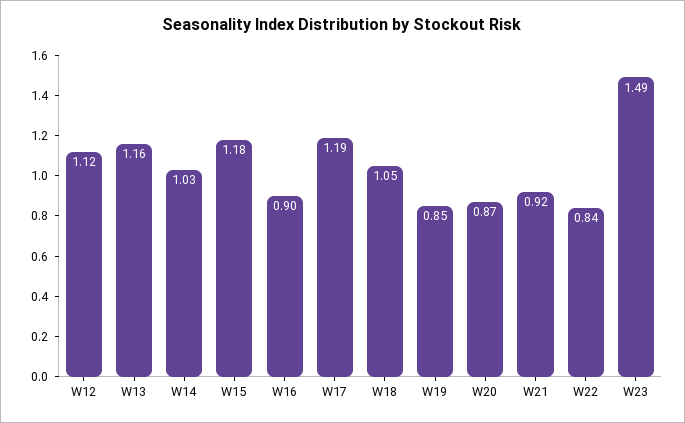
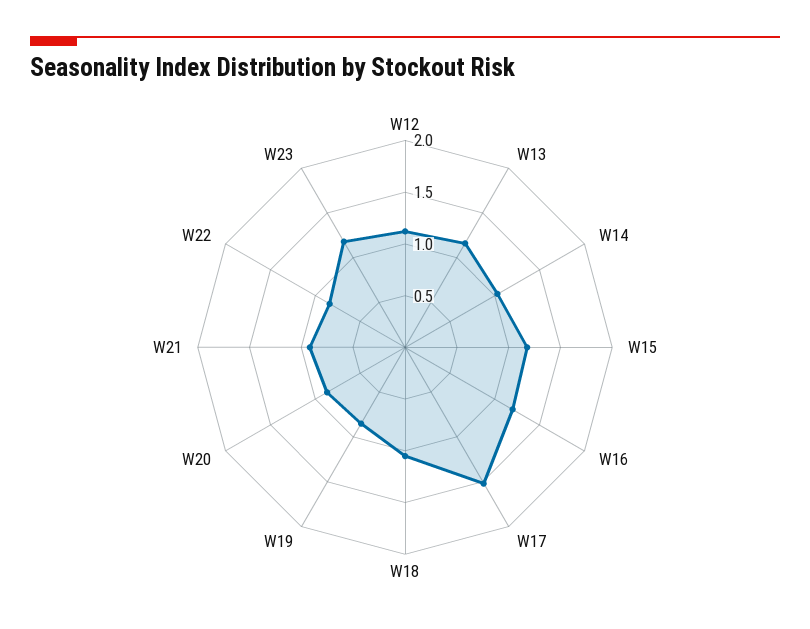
W16: 0.9 -> 1.2
W17: 1.19 -> 1.5
W23: 1.49 -> 1.2

